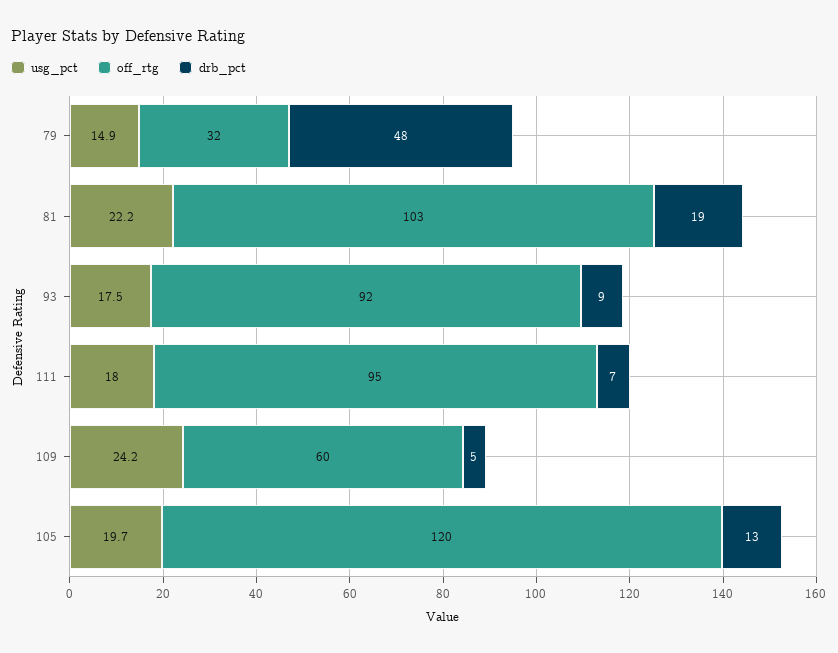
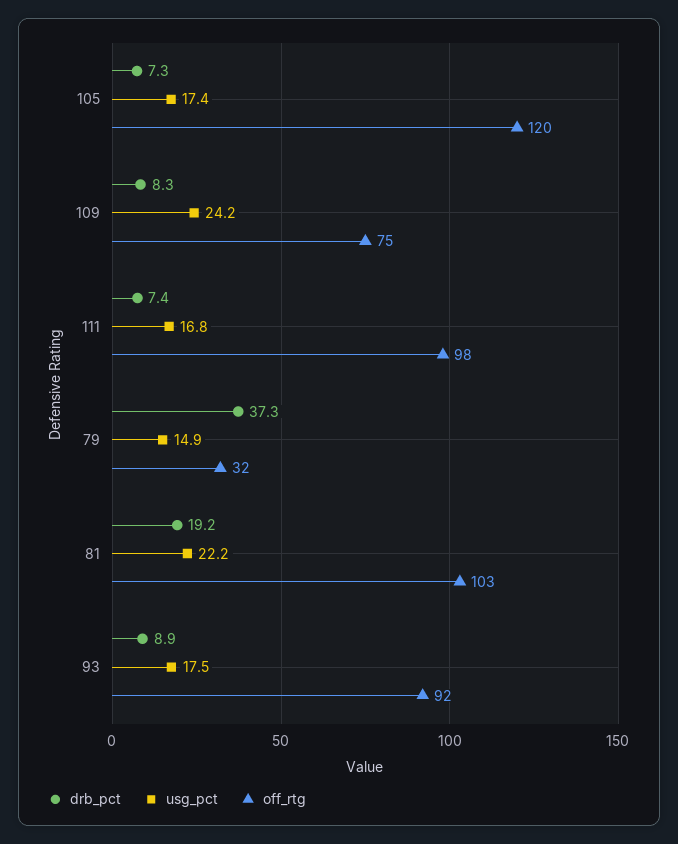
drb_pct, 79: 48 -> 37.3
usg_pct, 111: 18 -> 16.8
off_rtg, 111: 95 -> 98
off_rtg, 109: 60 -> 75
drb_pct, 109: 5 -> 8.3
usg_pct, 105: 19.7 -> 17.4
drb_pct, 105: 13 -> 7.3

